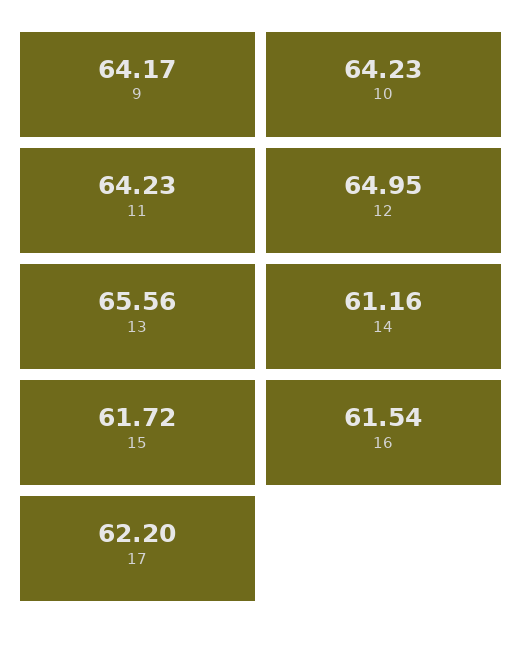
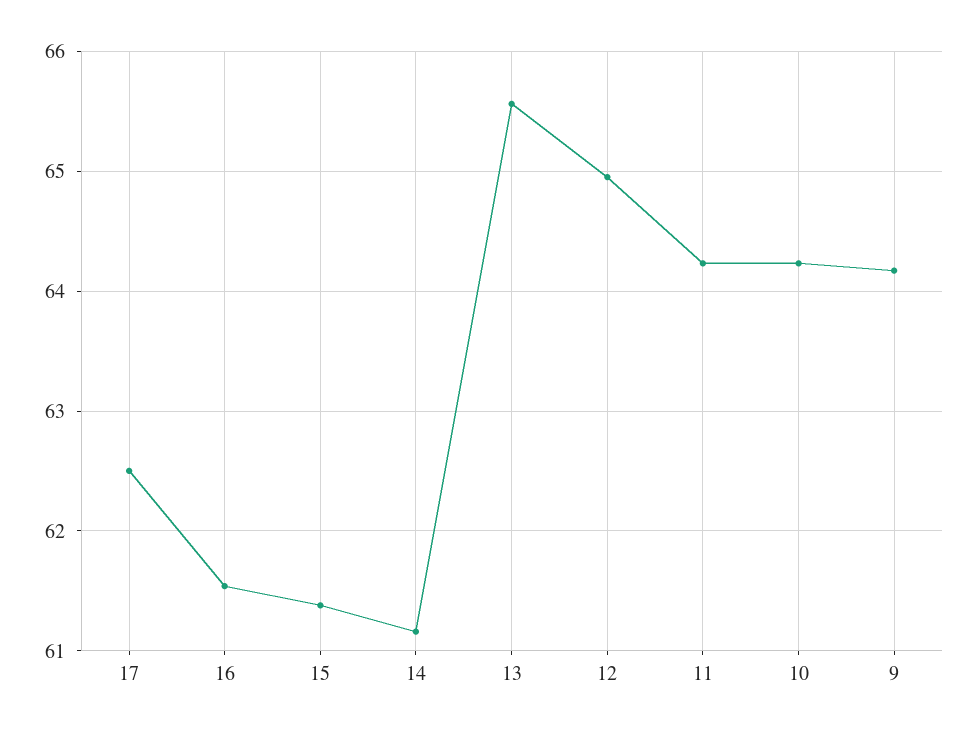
15: 61.72 -> 61.4
17: 62.2 -> 62.5

